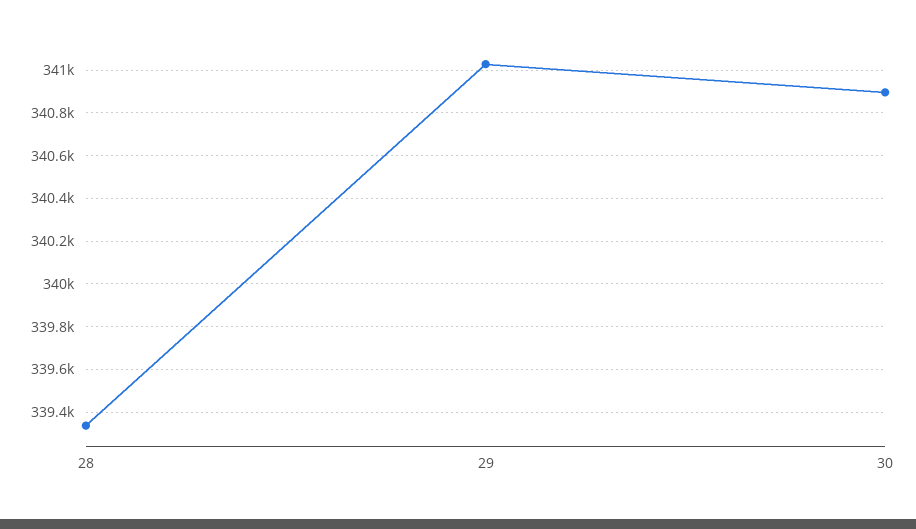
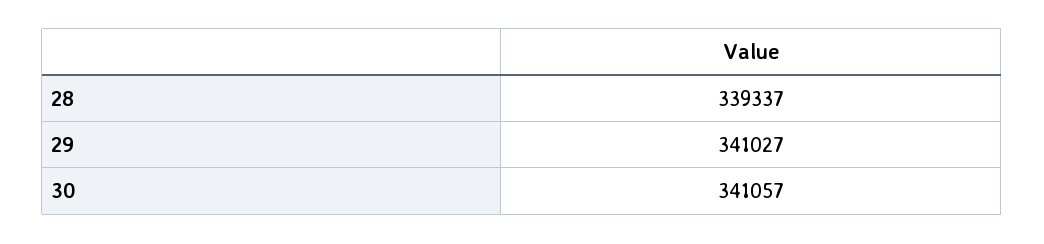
30: 340900 -> 341057

